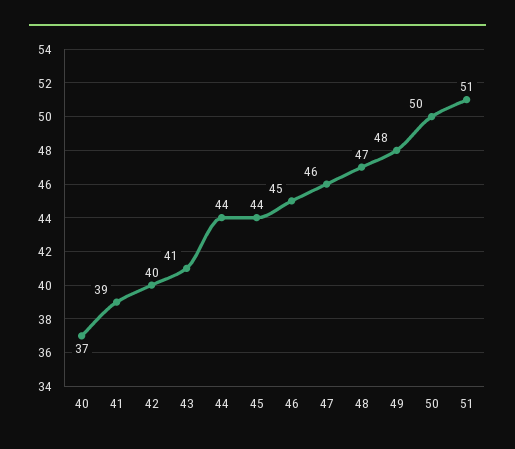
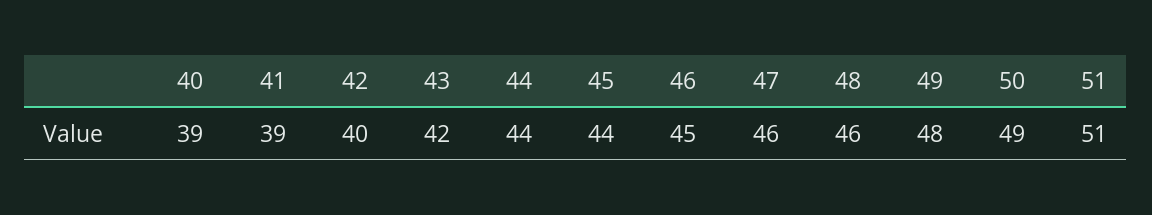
40: 37 -> 39
43: 41 -> 42
48: 47 -> 46
50: 50 -> 49

